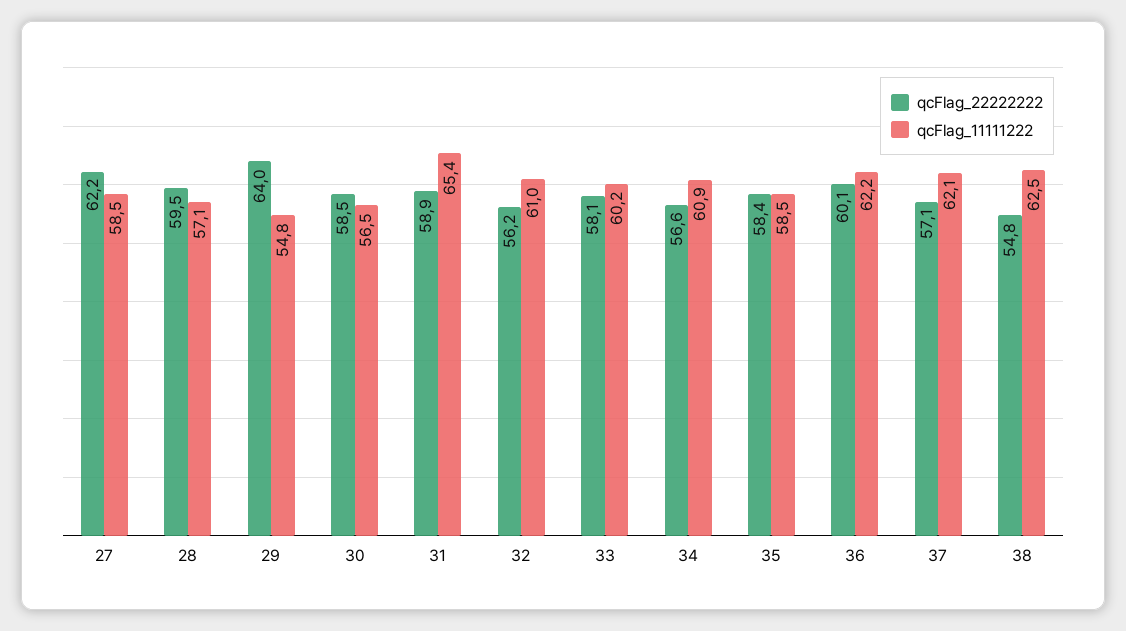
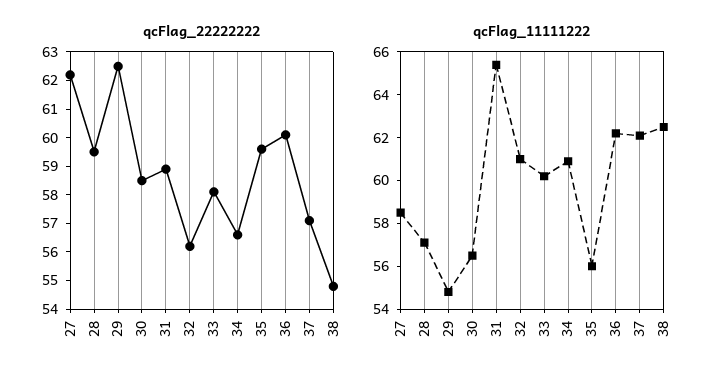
qcFlag_22222222, 29: 64 -> 62.5
qcFlag_22222222, 35: 58.4 -> 59.5
qcFlag_11111222, 35: 58.5 -> 56

